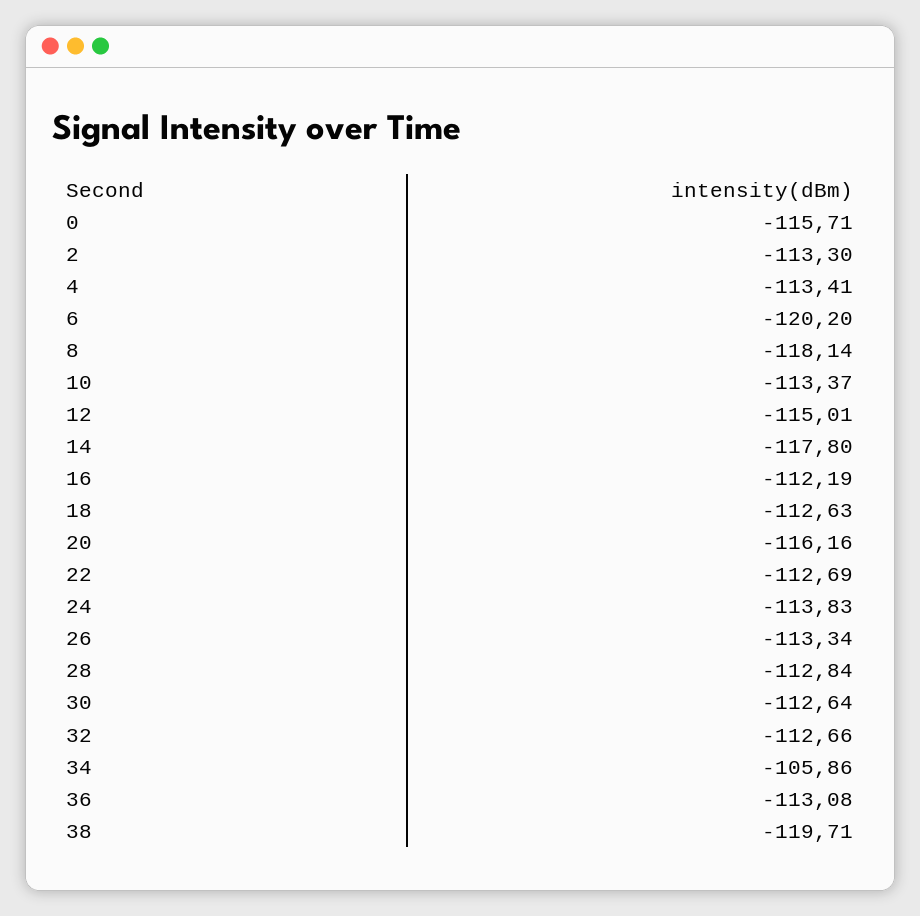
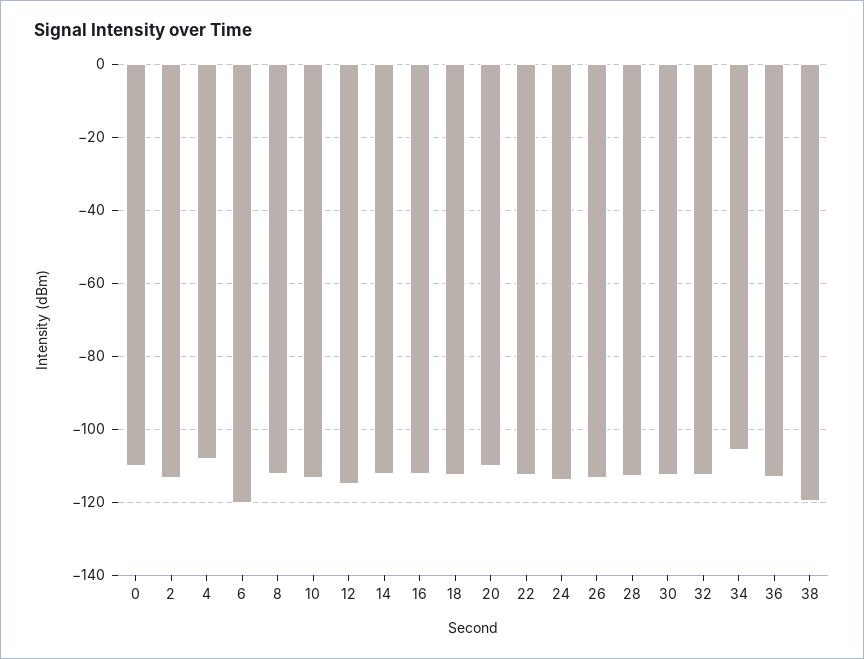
0: -115.71 -> -110
4: -113.41 -> -108
8: -118.14 -> -112
14: -117.8 -> -112
20: -116.16 -> -110

